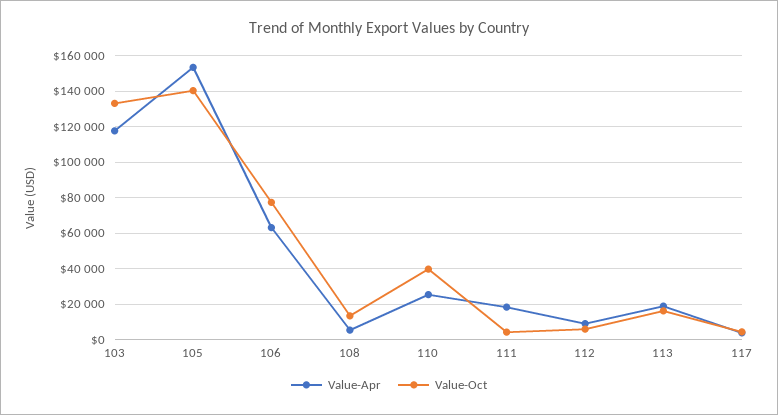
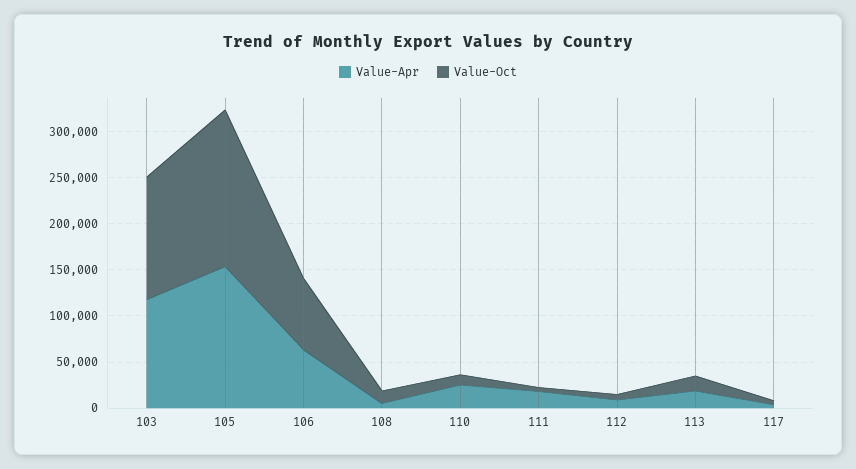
Value-Oct, 105: 140000 -> 170000
Value-Oct, 110: 40000 -> 10000

